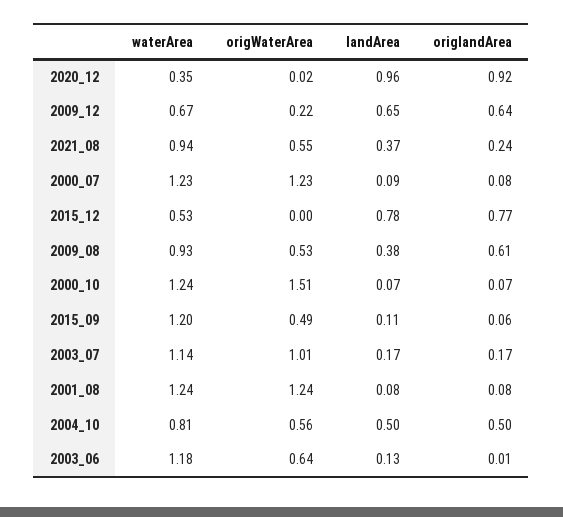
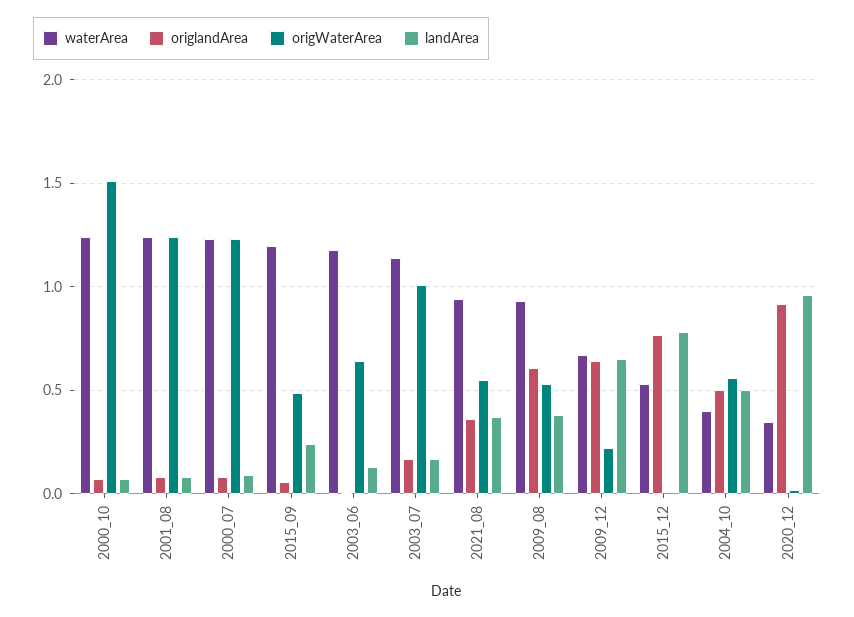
origlandArea, 2021_08: 0.24 -> 0.35
landArea, 2015_09: 0.11 -> 0.25
waterArea, 2004_10: 0.81 -> 0.4

